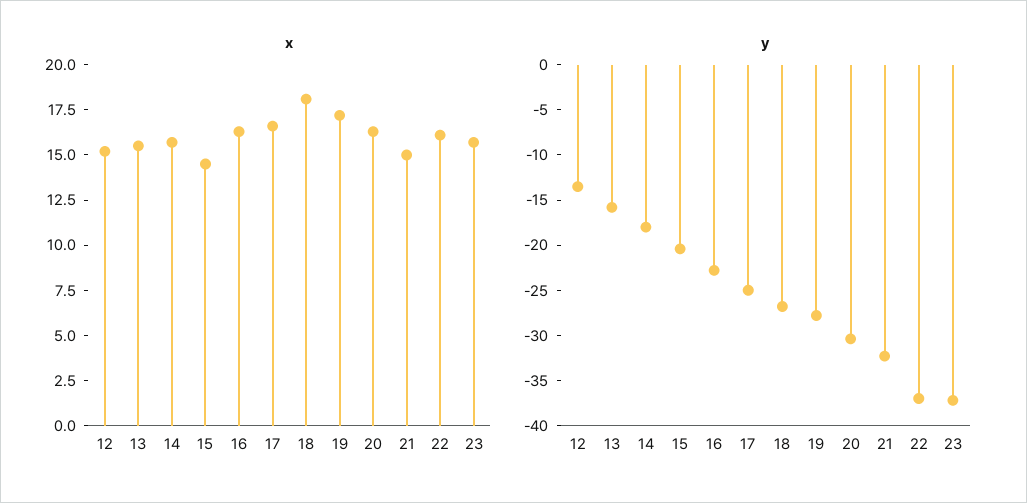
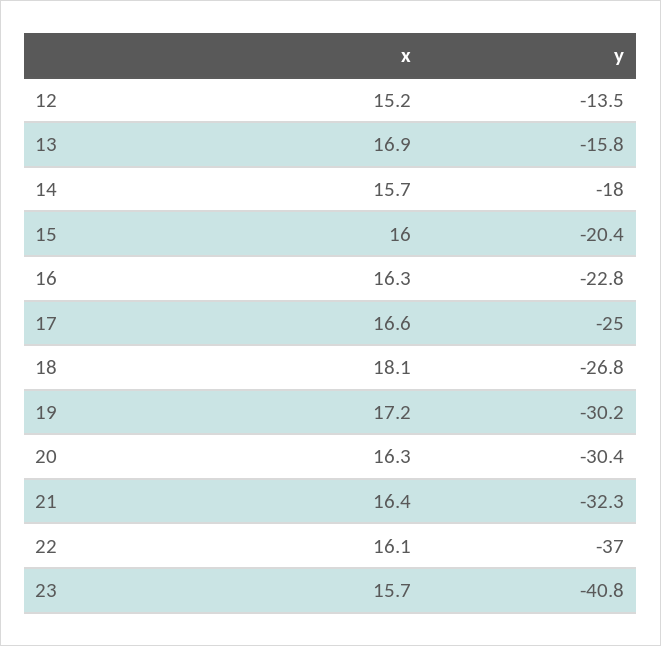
x, 13: 15.5 -> 16.9
x, 15: 14.5 -> 16
x, 21: 15 -> 16.4
y, 19: -28 -> -30.2
y, 23: -37 -> -40.8

